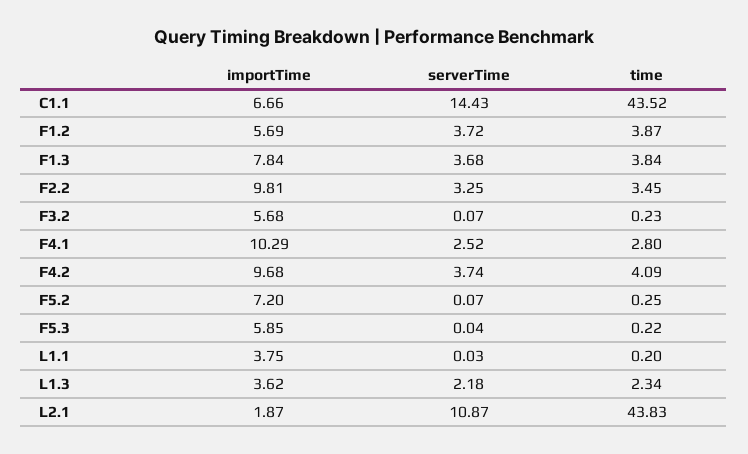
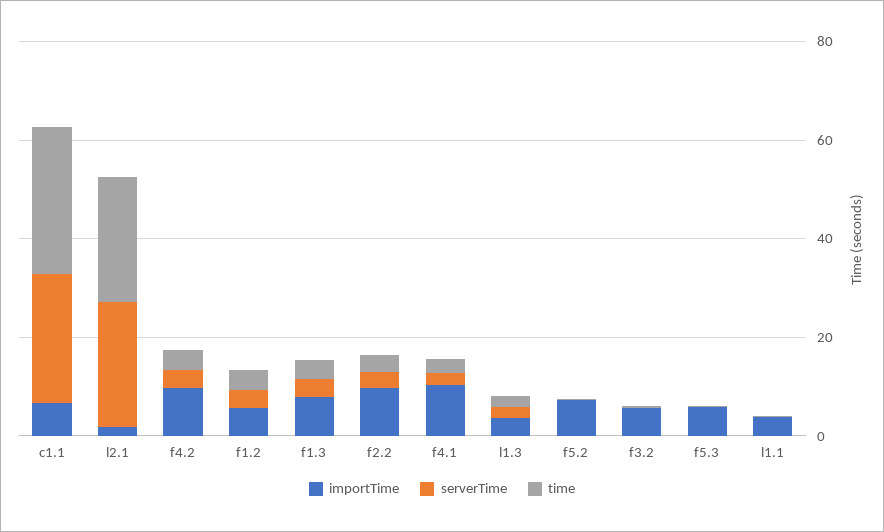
serverTime, C1.1: 14.43 -> 25
time, C1.1: 43.52 -> 30
serverTime, L2.1: 10.87 -> 25
time, L2.1: 43.83 -> 25

